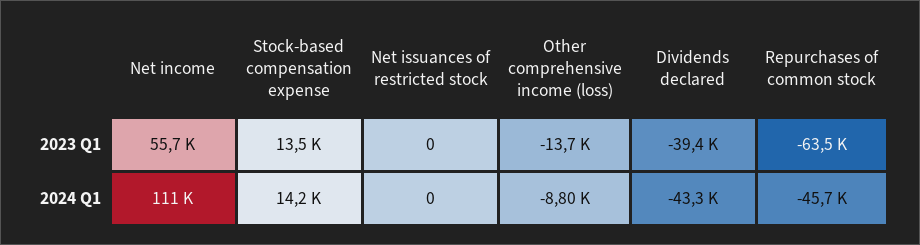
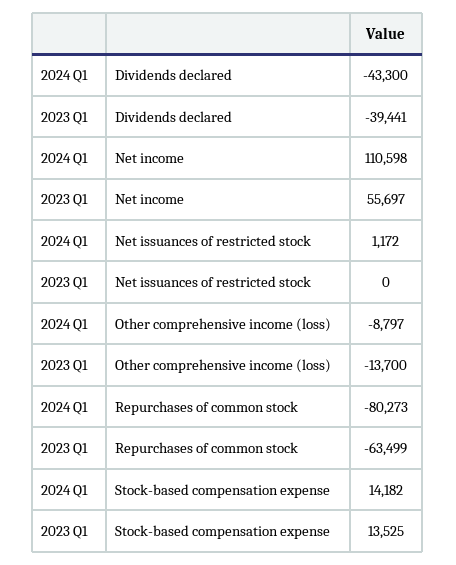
Net issuances of restricted stock, 2024 Q1: 0 -> 1172
Repurchases of common stock, 2024 Q1: -45700 -> -80273

